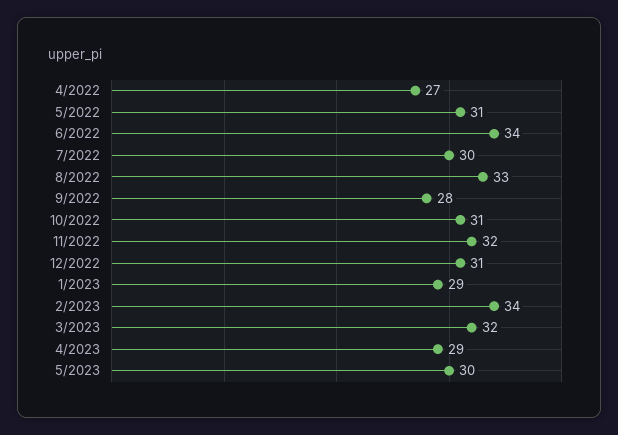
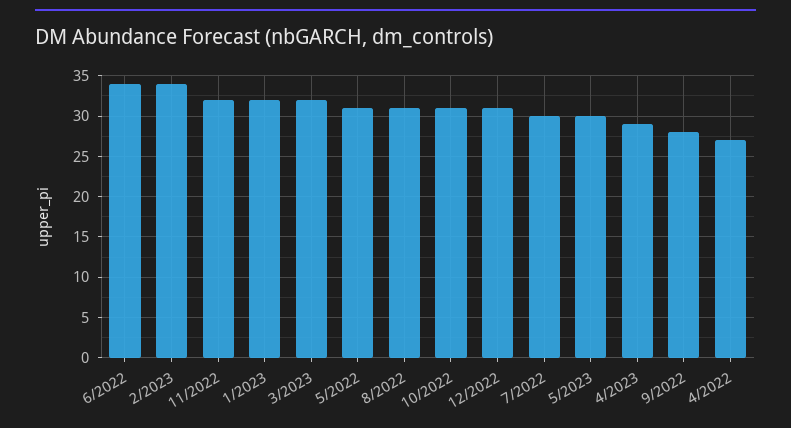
8/2022: 33 -> 31
1/2023: 29 -> 32

